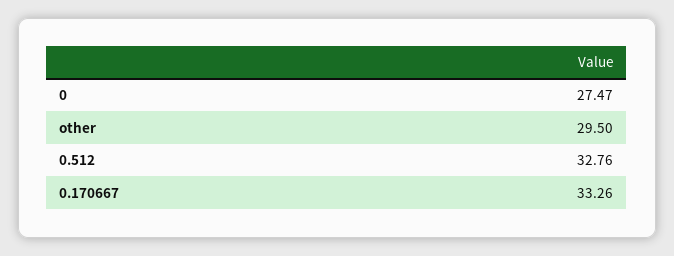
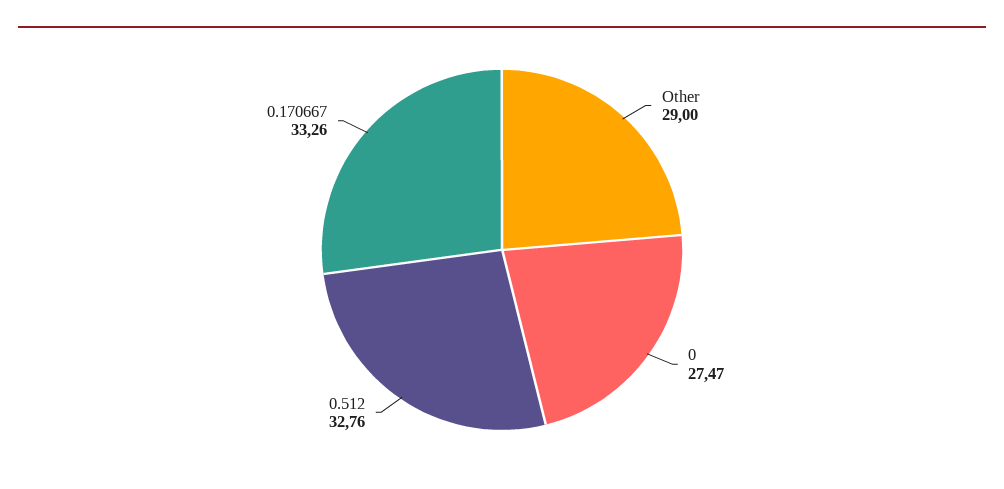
other: 29.5 -> 29

